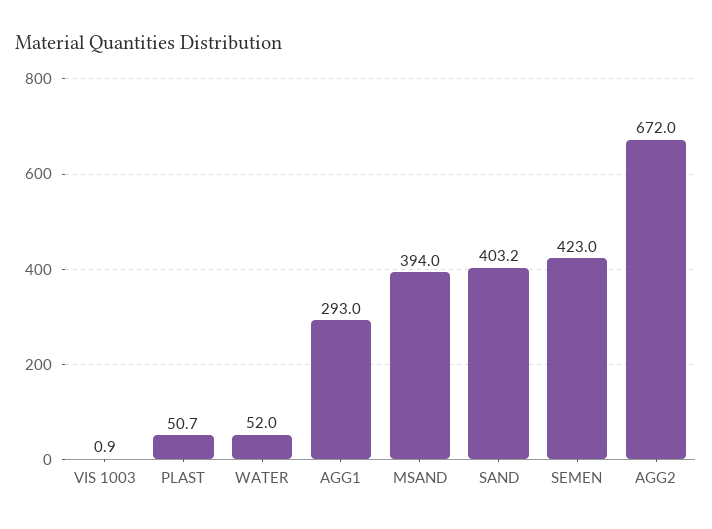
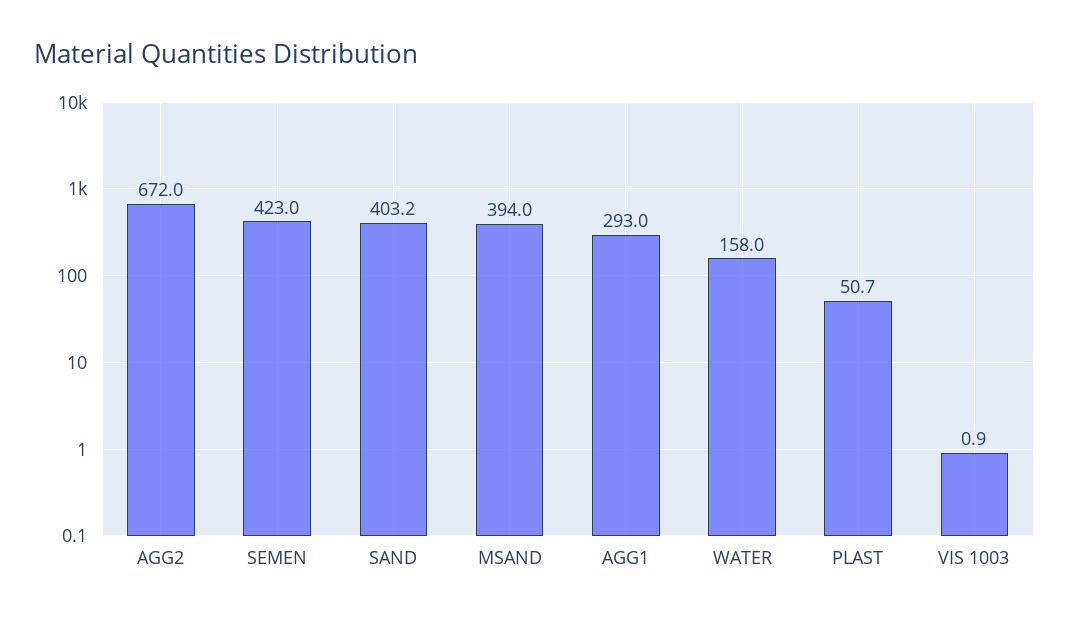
WATER: 52 -> 158

